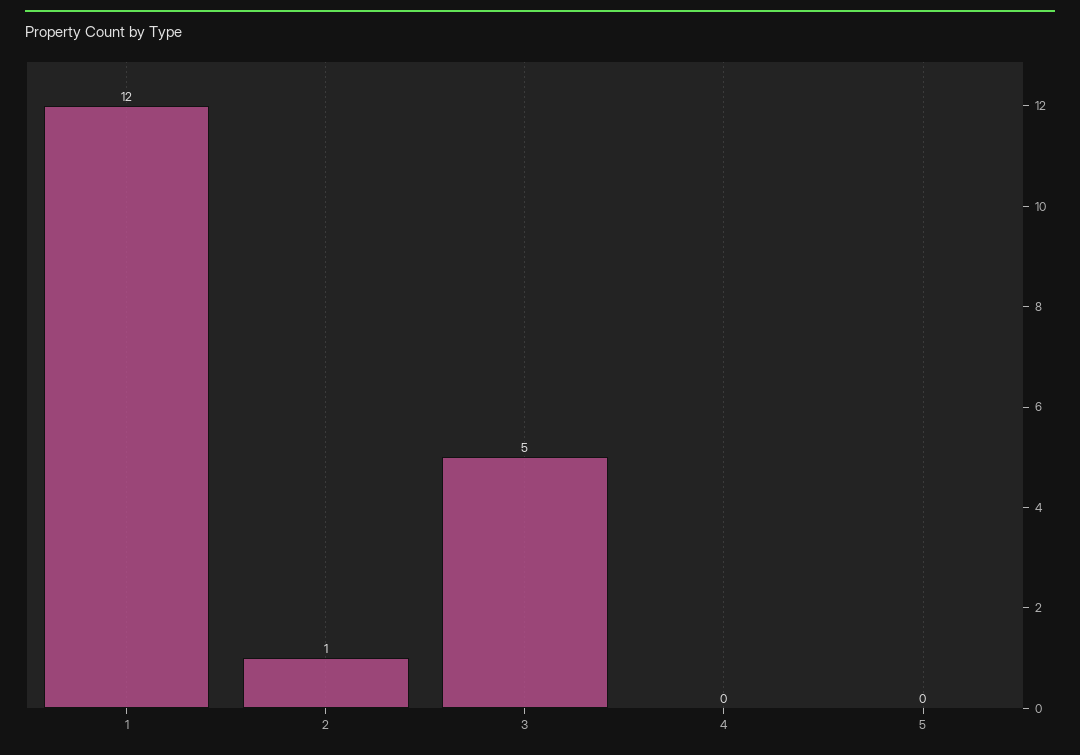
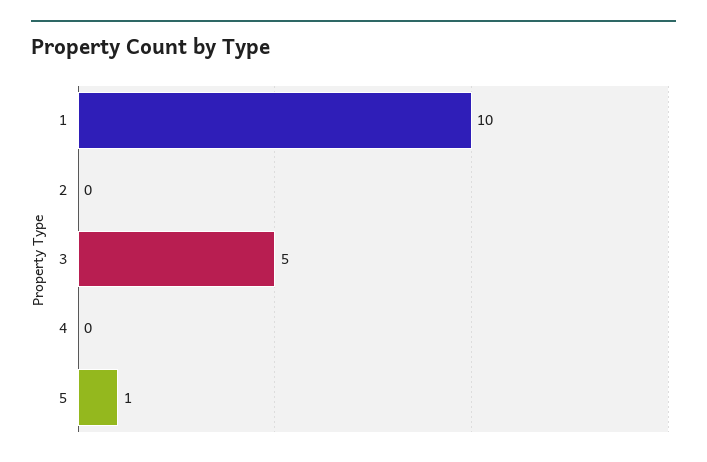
1: 12 -> 10
2: 1 -> 0
5: 0 -> 1

